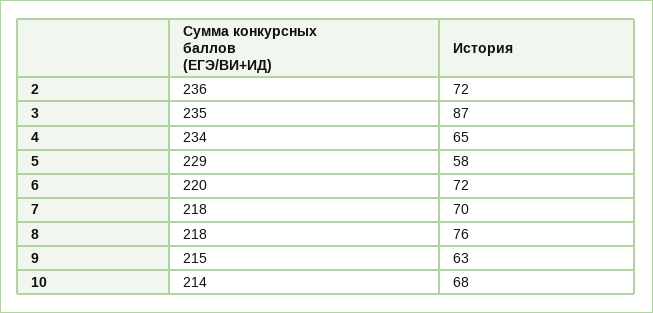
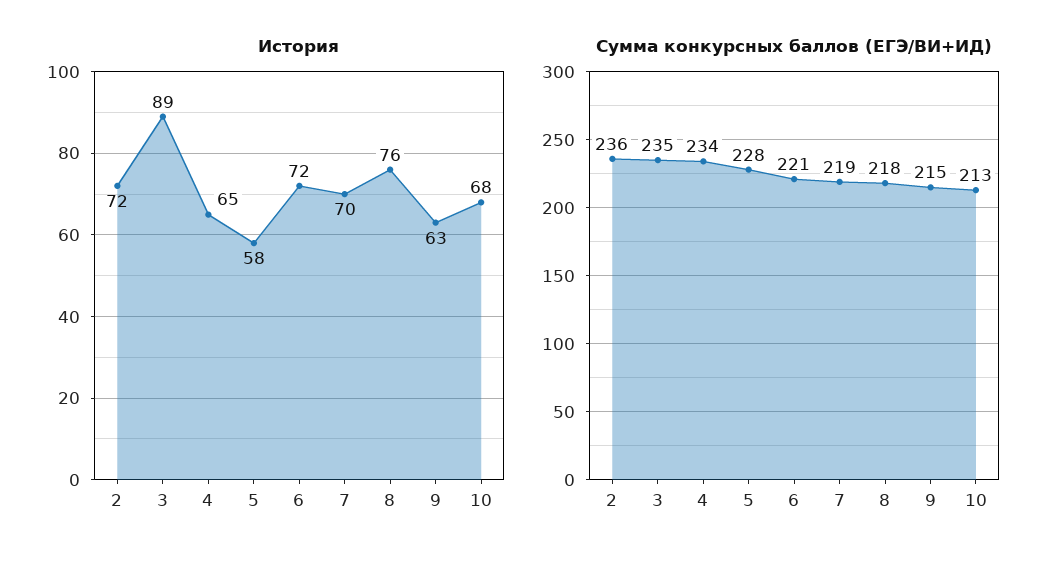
История, 3: 87 -> 89
Сумма конкурсных баллов (ЕГЭ/ВИ+ИД), 5: 229 -> 228
Сумма конкурсных баллов (ЕГЭ/ВИ+ИД), 6: 220 -> 221
Сумма конкурсных баллов (ЕГЭ/ВИ+ИД), 7: 218 -> 219
Сумма конкурсных баллов (ЕГЭ/ВИ+ИД), 10: 214 -> 213

